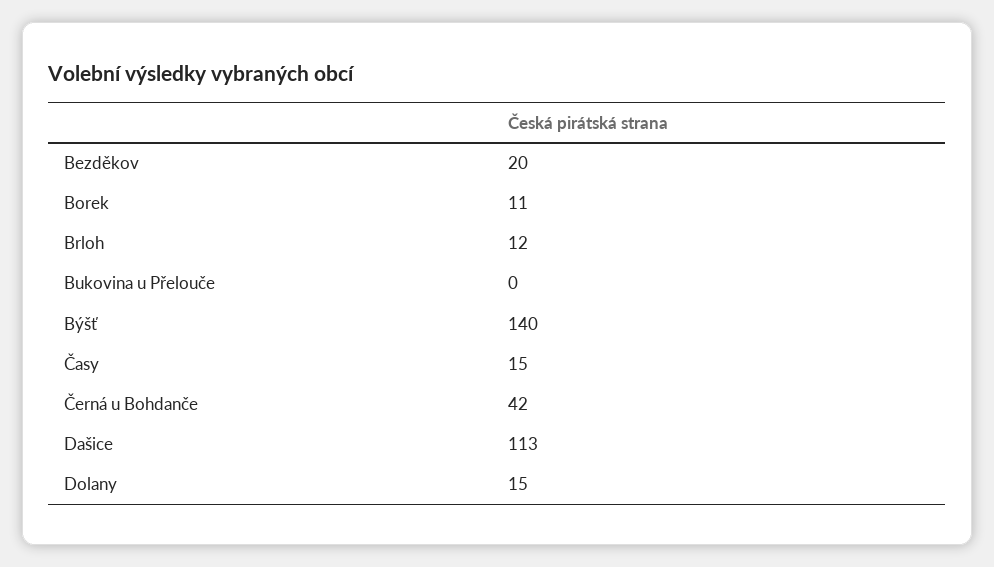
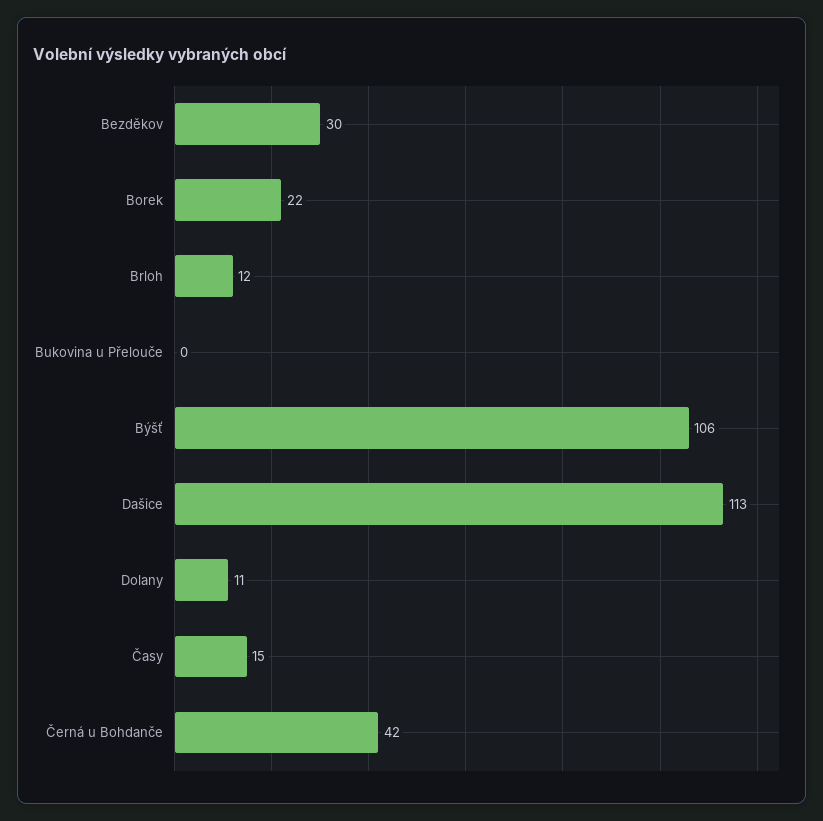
Bezděkov: 20 -> 30
Borek: 11 -> 22
Býšť: 140 -> 106
Dolany: 15 -> 11

